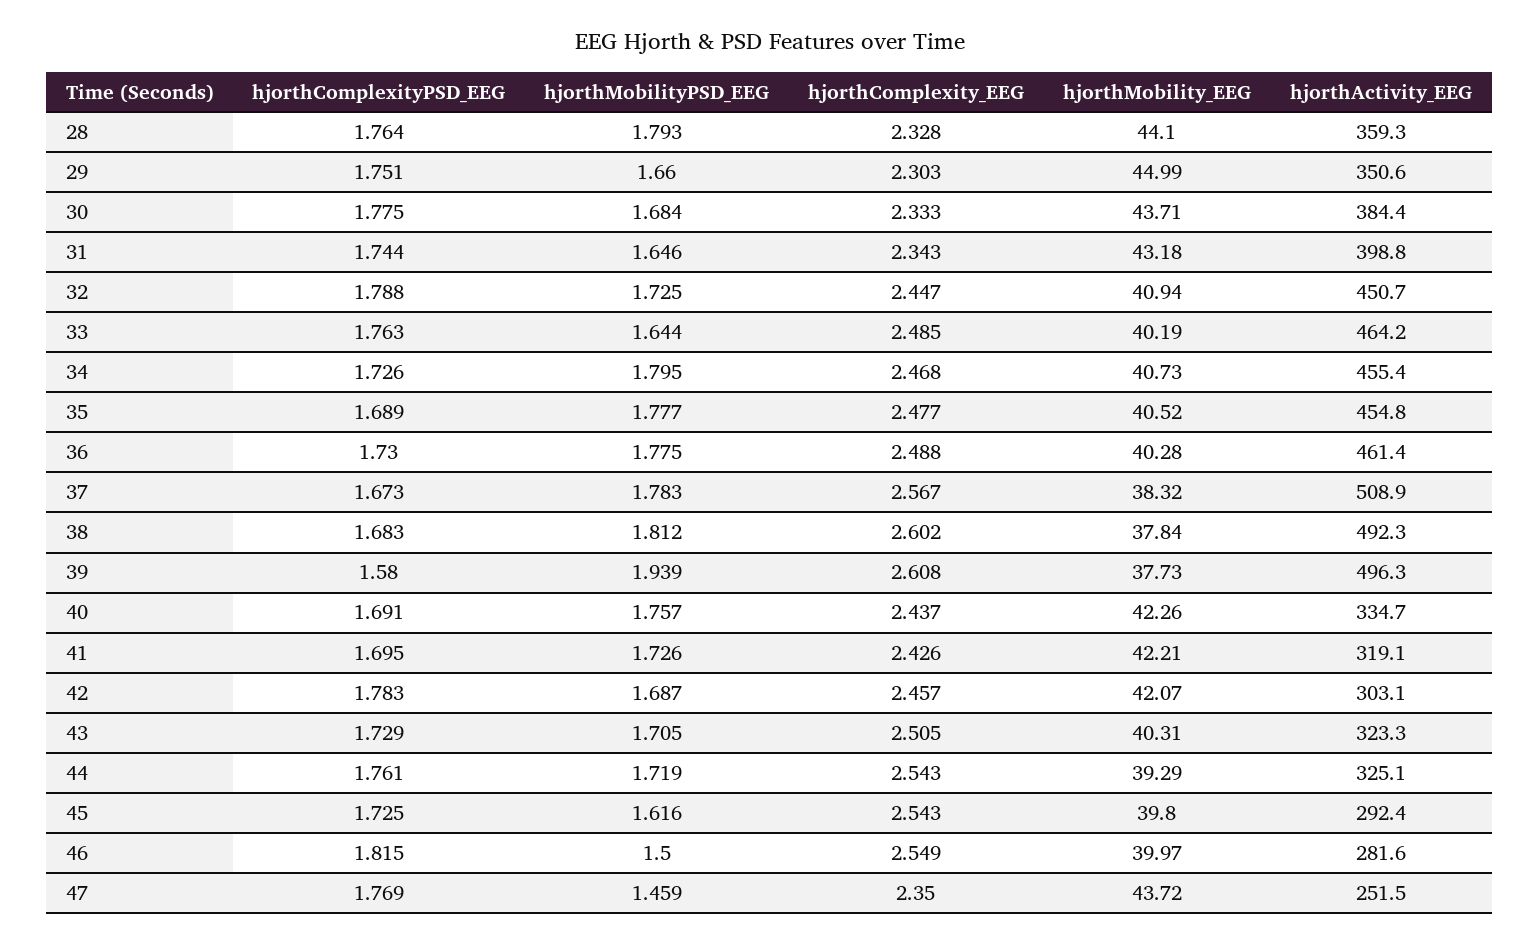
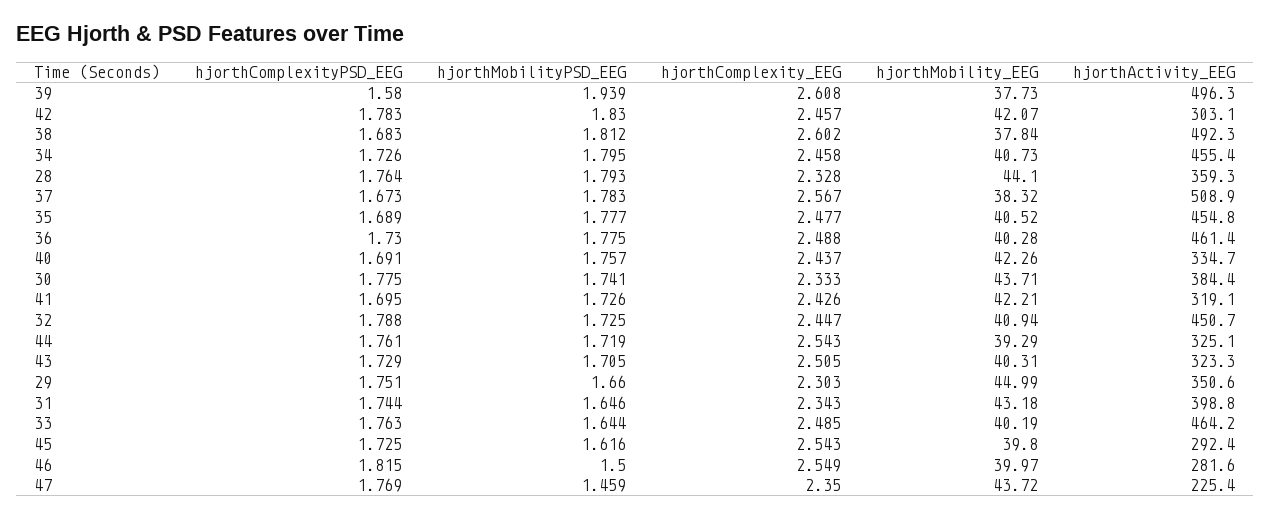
hjorthMobilityPSD_EEG, 30: 1.684 -> 1.741
hjorthComplexity_EEG, 34: 2.468 -> 2.458
hjorthMobilityPSD_EEG, 42: 1.687 -> 1.83
hjorthActivity_EEG, 47: 251.5 -> 225.4

